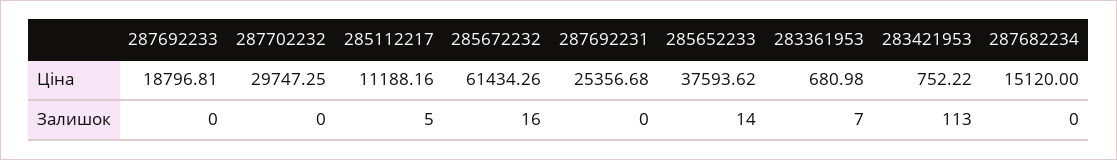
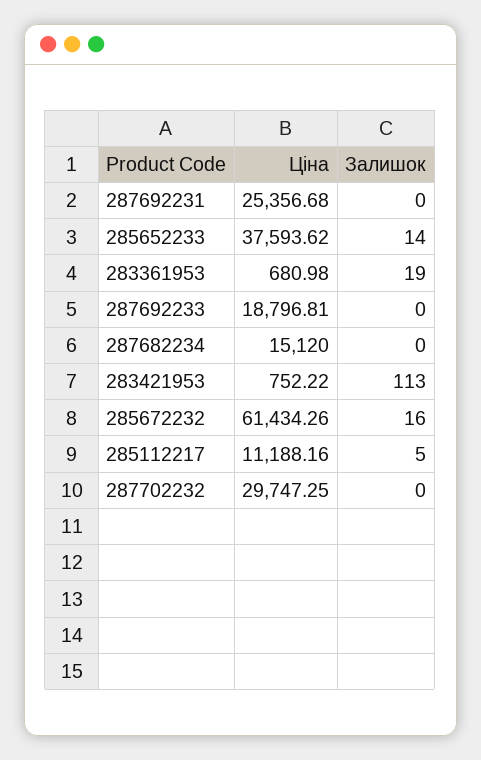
283361953, Залишок: 7 -> 19

